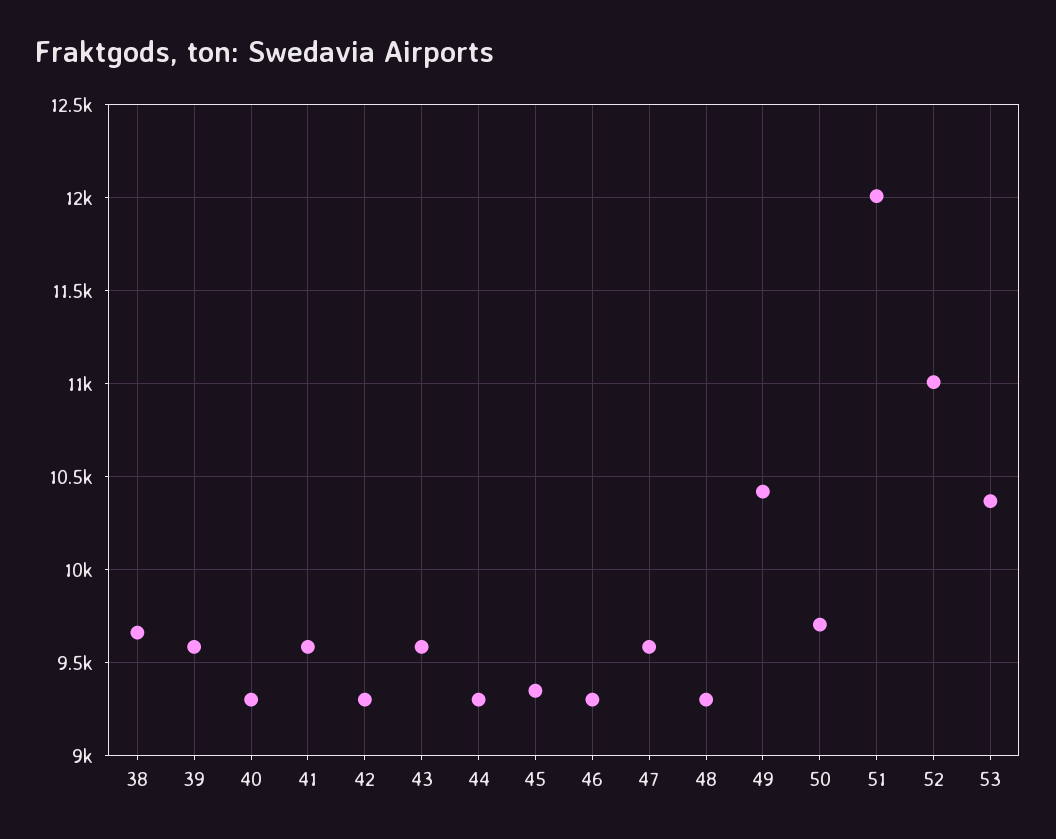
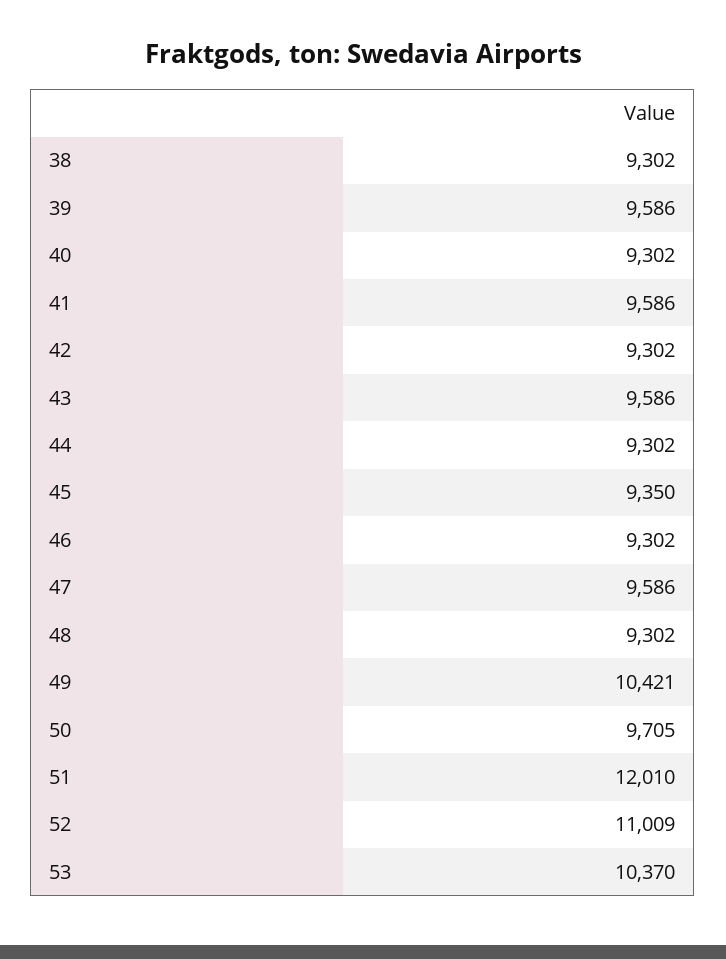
38: 9650 -> 9302

